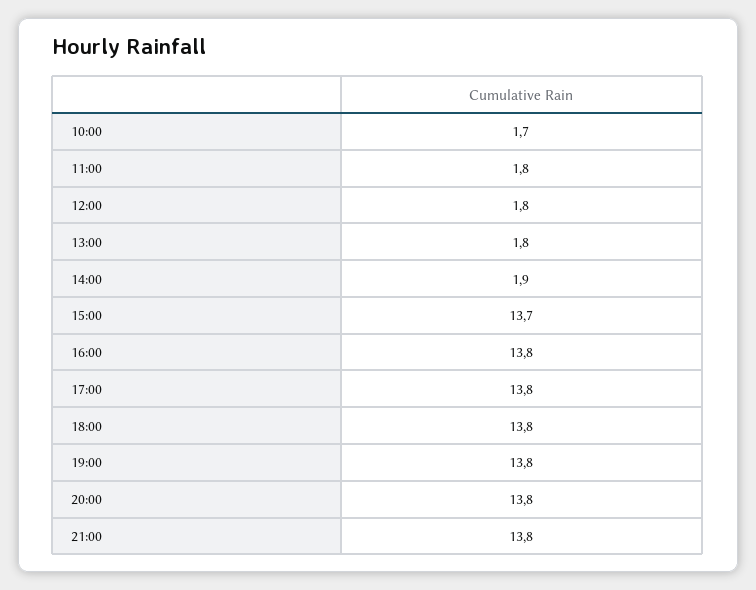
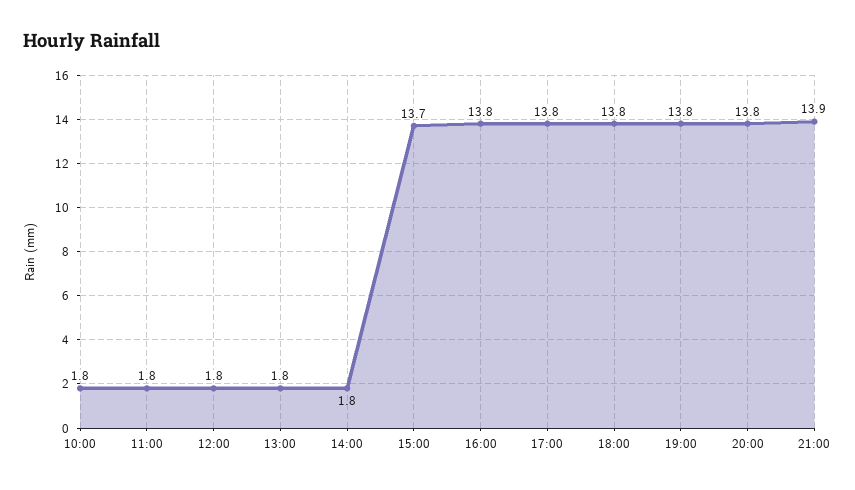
10:00: 1.7 -> 1.8
14:00: 1.9 -> 1.8
21:00: 13.8 -> 13.9

